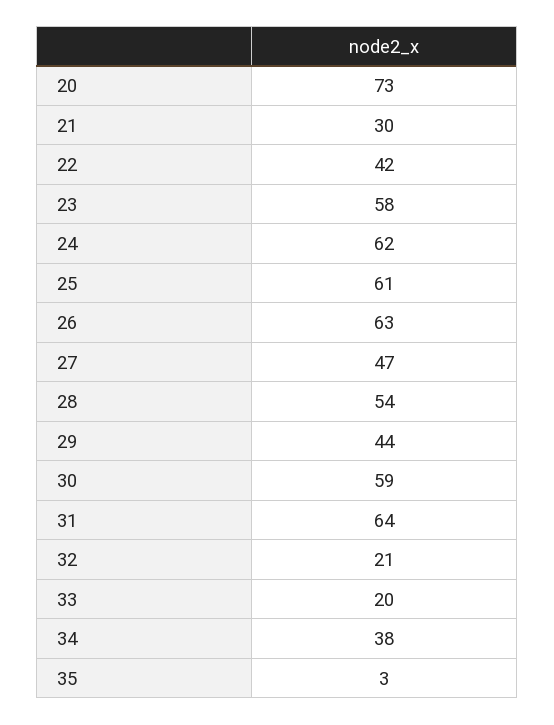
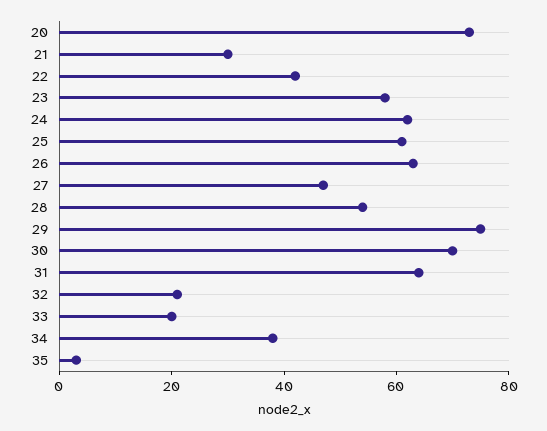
29: 44 -> 75
30: 59 -> 70

